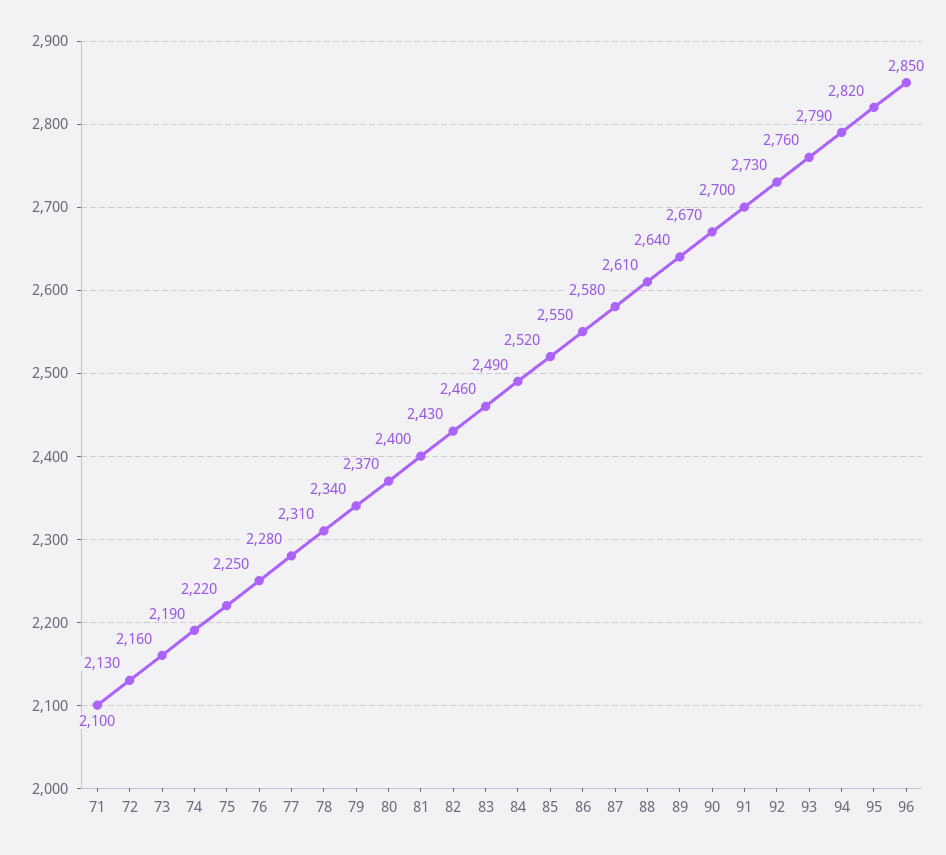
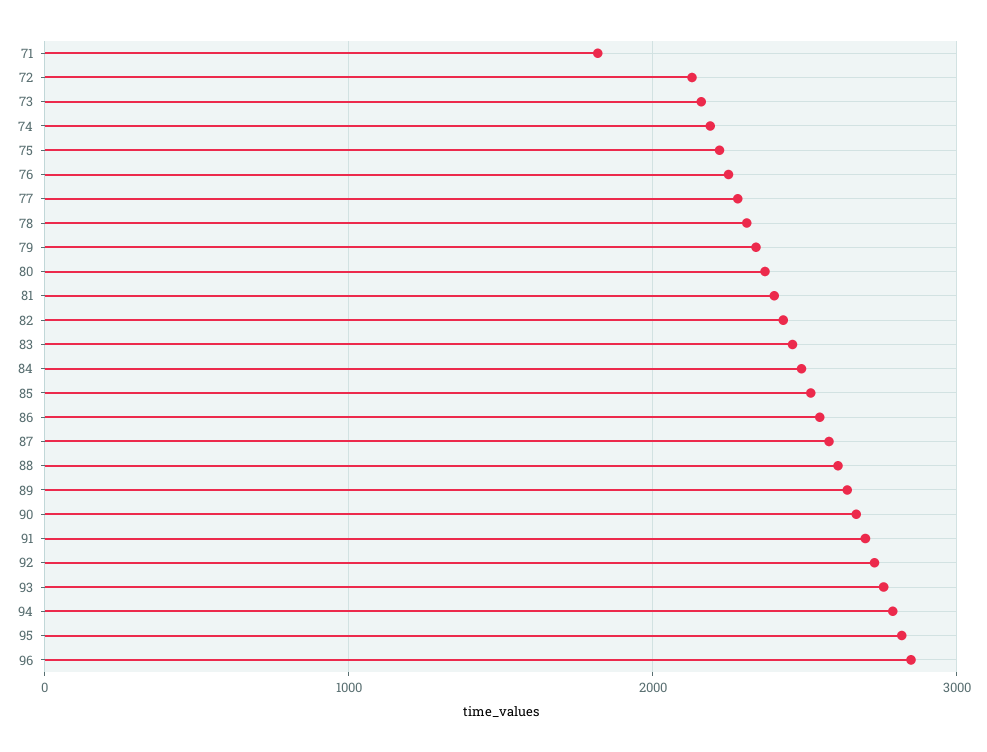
71: 2100 -> 1800

